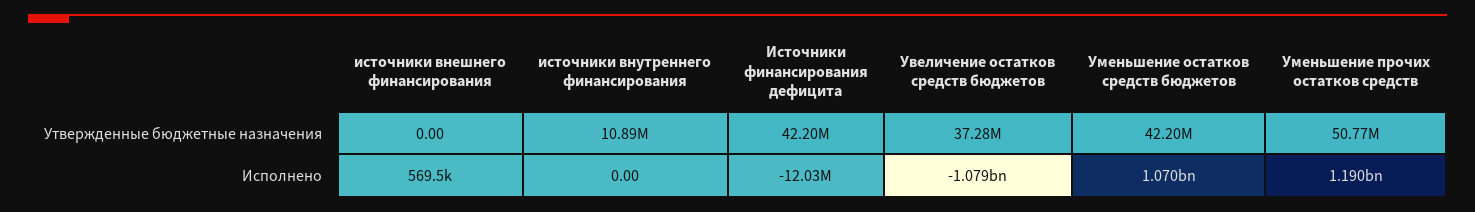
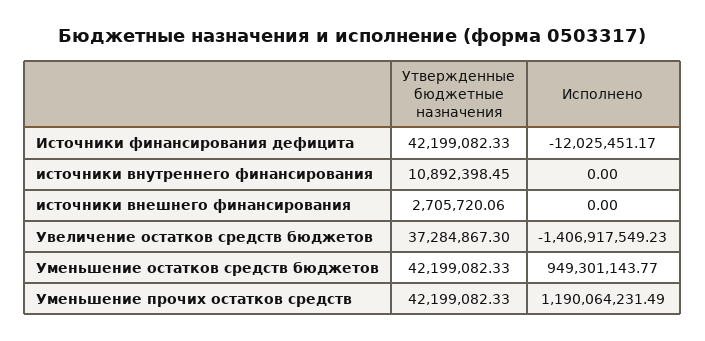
источники внешнего финансирования, Утвержденные бюджетные назначения: 0 -> 2705720.06
Уменьшение прочих остатков средств, Утвержденные бюджетные назначения: 50770000 -> 42199082.33
источники внешнего финансирования, Исполнено: 569500 -> 0
Увеличение остатков средств бюджетов, Исполнено: -1079000000 -> -1406917549.23
Уменьшение остатков средств бюджетов, Исполнено: 1070000000 -> 949301143.77

